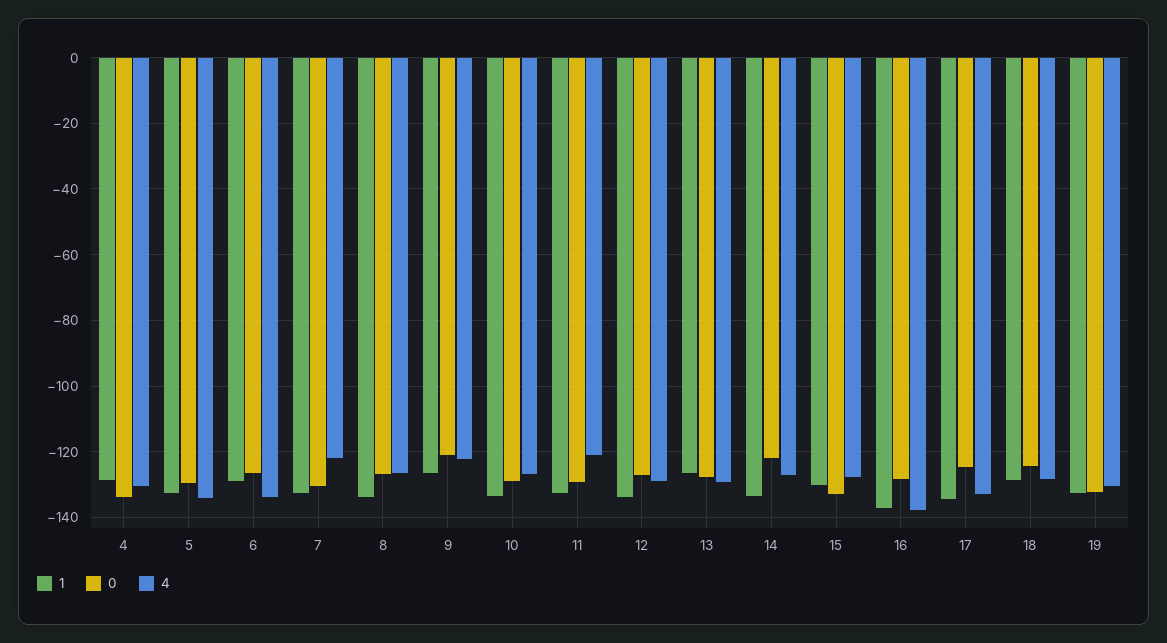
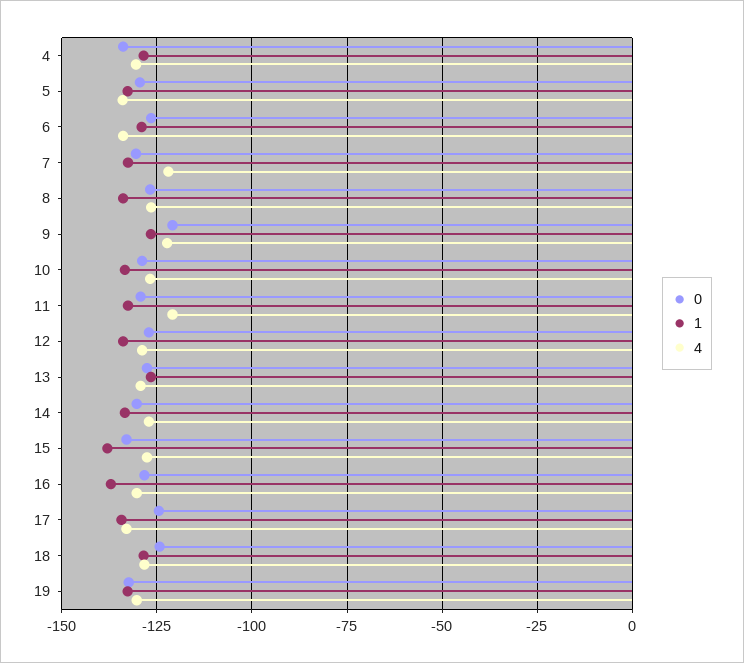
0, 14: -122 -> -130
1, 15: -130 -> -137.5
4, 16: -138 -> -130

